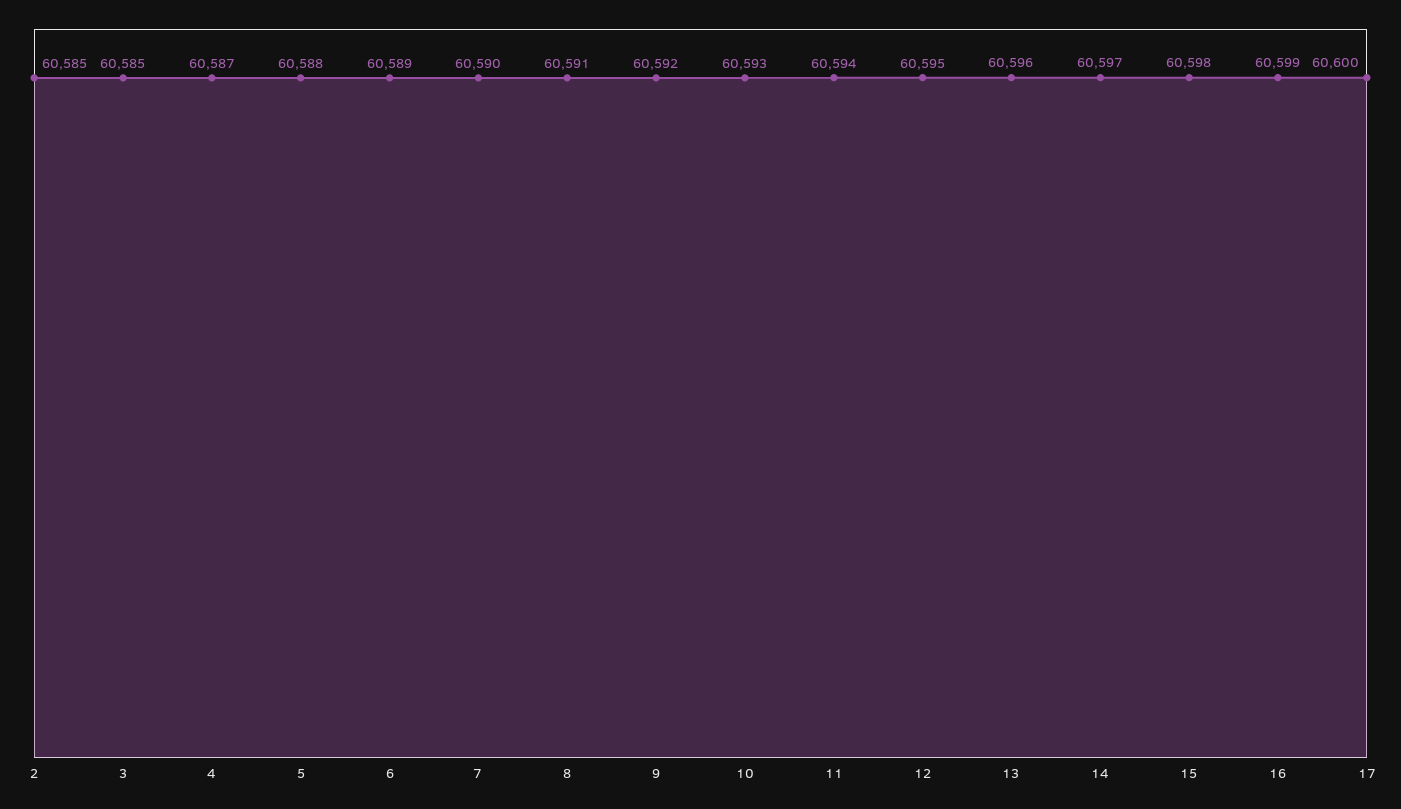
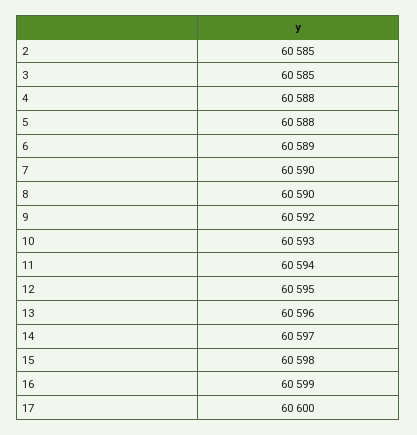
4: 60587 -> 60588
8: 60591 -> 60590

